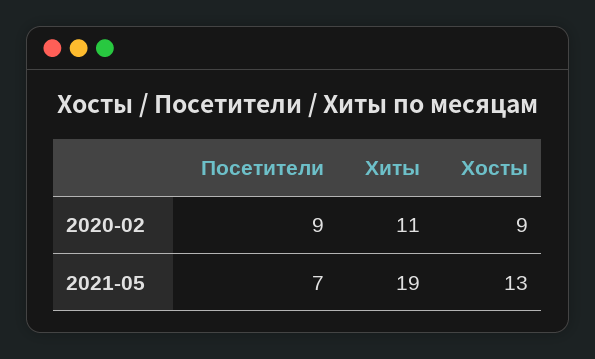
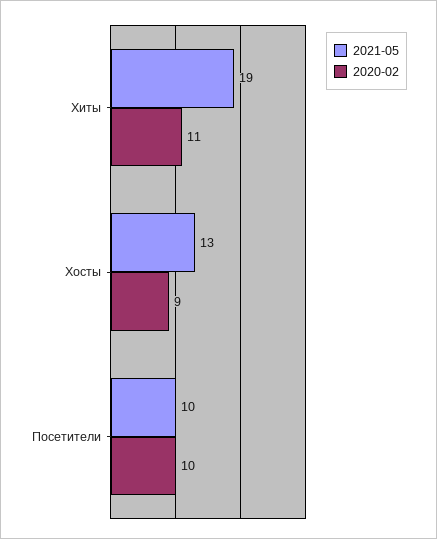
2020-02, Посетители: 9 -> 10
2021-05, Посетители: 7 -> 10

